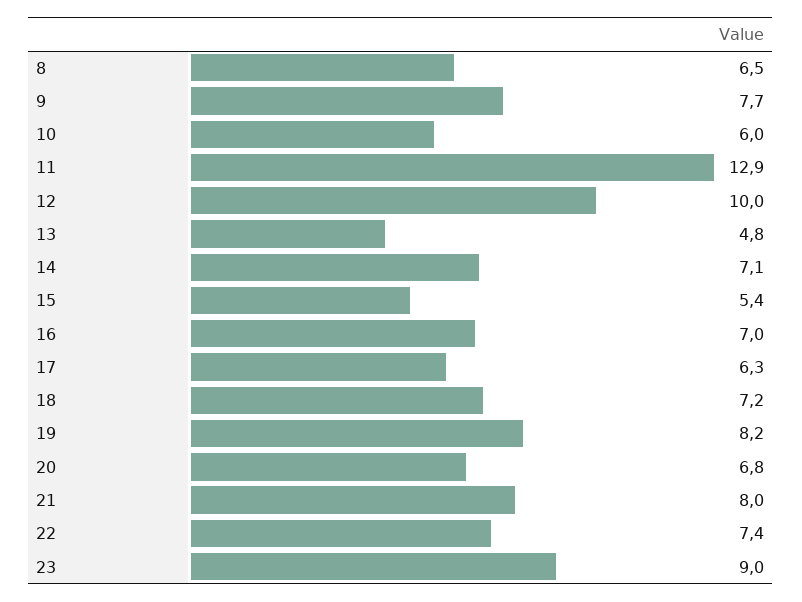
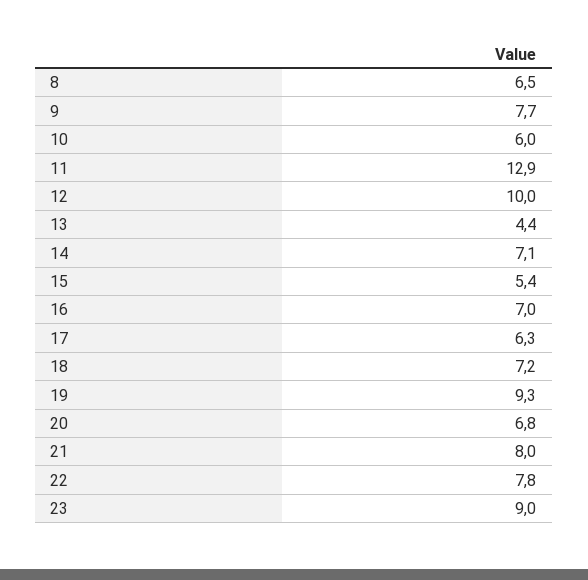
13: 4.8 -> 4.4
19: 8.2 -> 9.3
22: 7.4 -> 7.8

